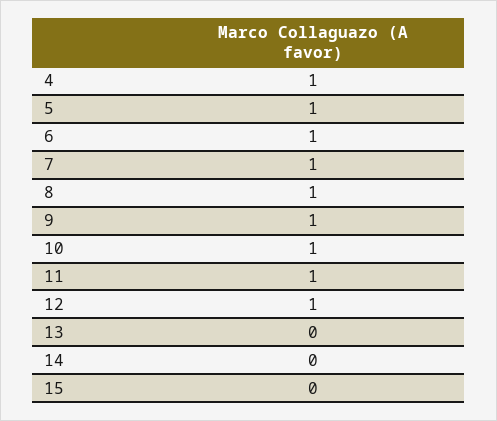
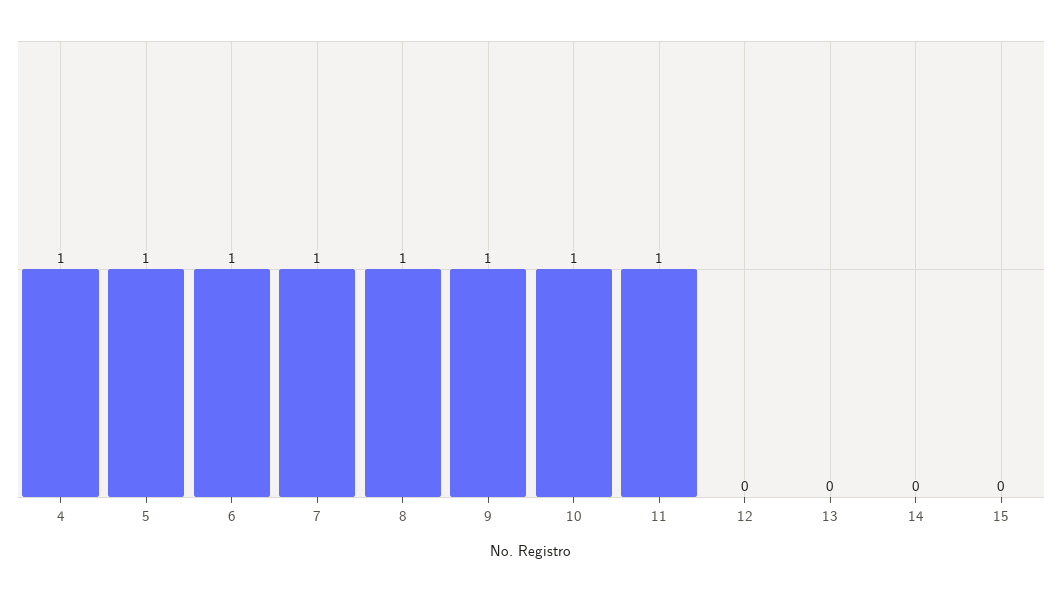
12: 1 -> 0

